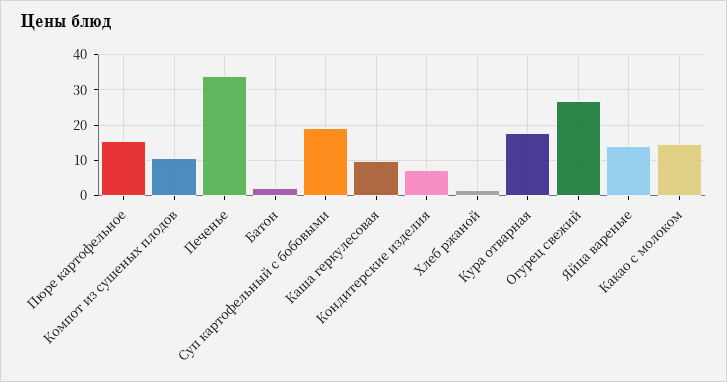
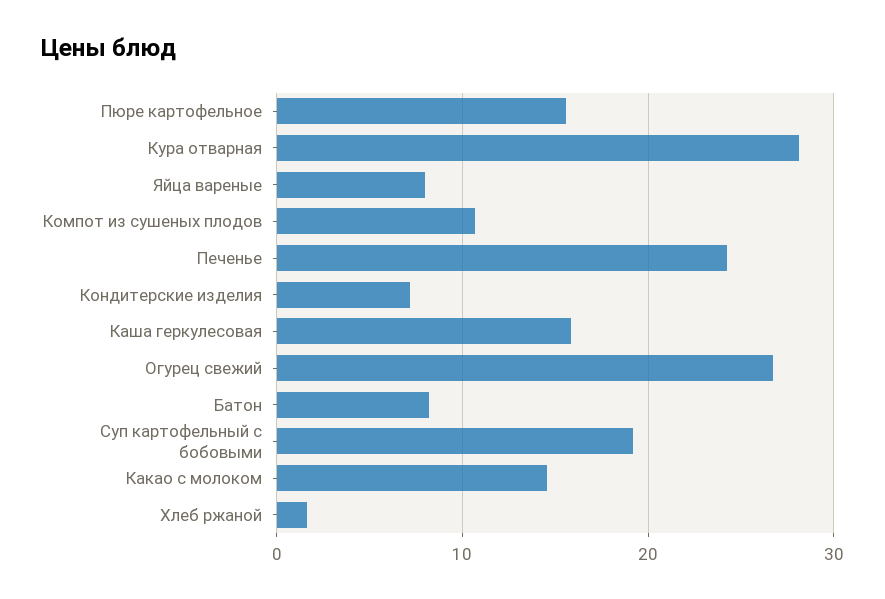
Печенье: 34 -> 24
Батон: 2 -> 8
Каша геркулесовая: 10 -> 16
Кура отварная: 18 -> 28
Яйца вареные: 14 -> 8

